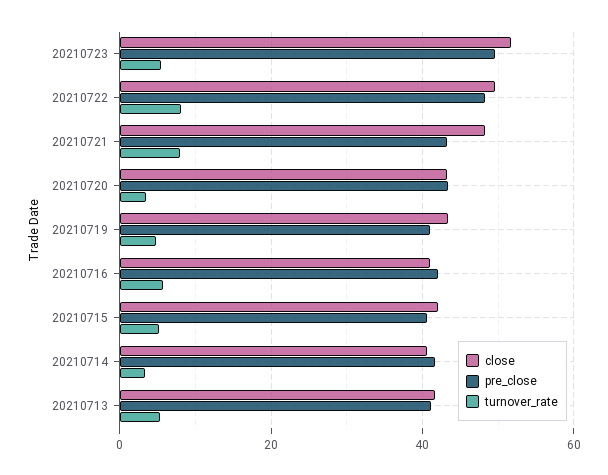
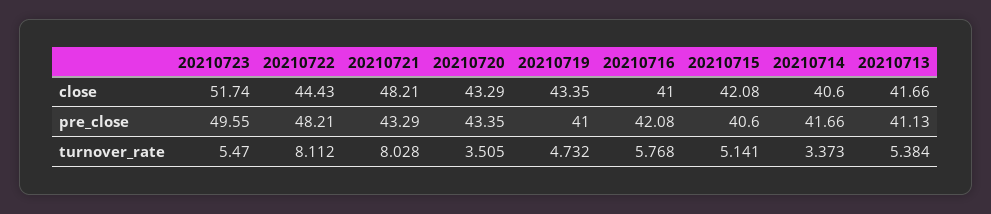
close, 20210722: 50 -> 44.43

